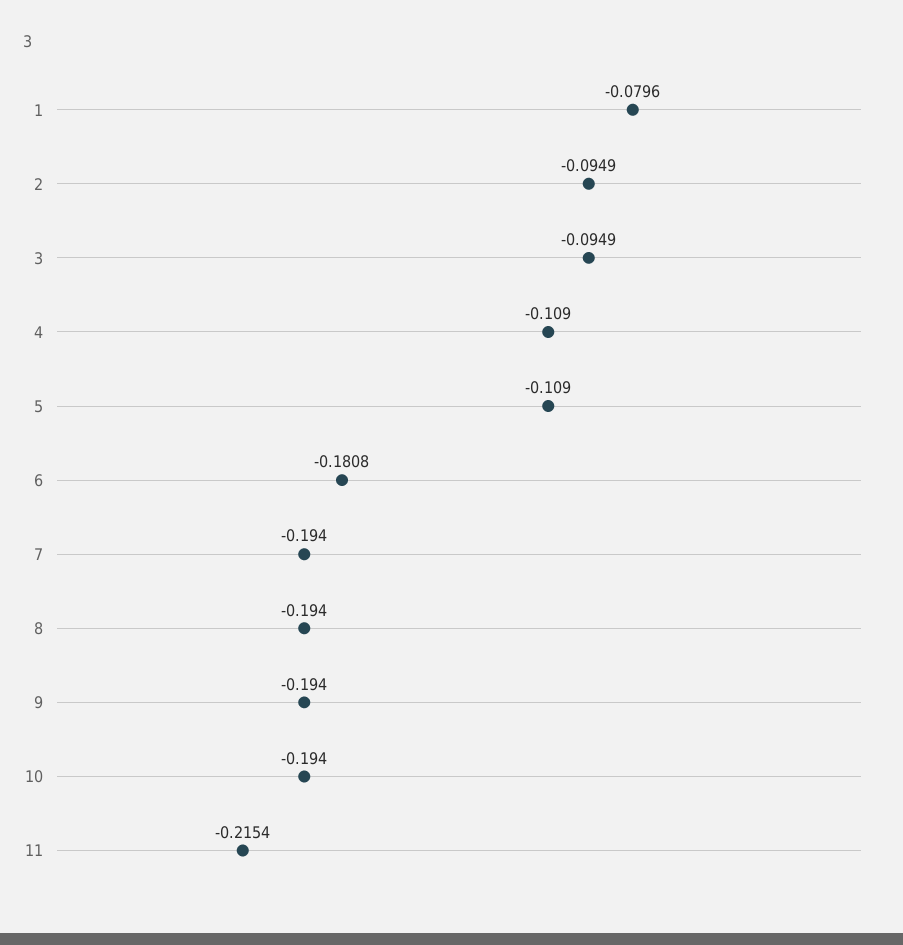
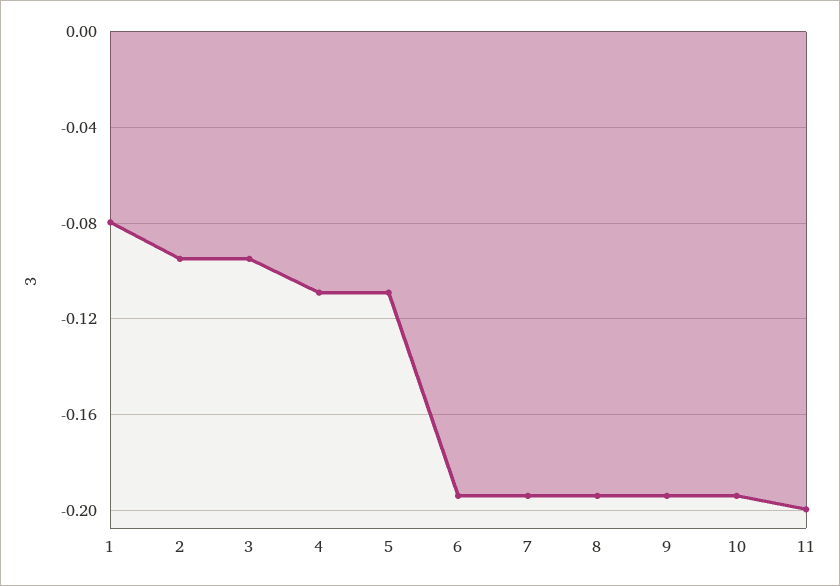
6: -0.1808 -> -0.195
11: -0.2154 -> -0.2

